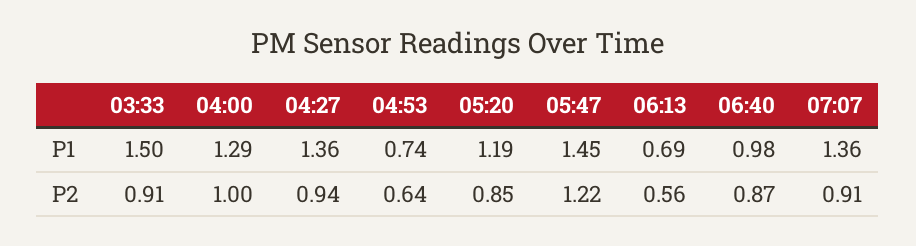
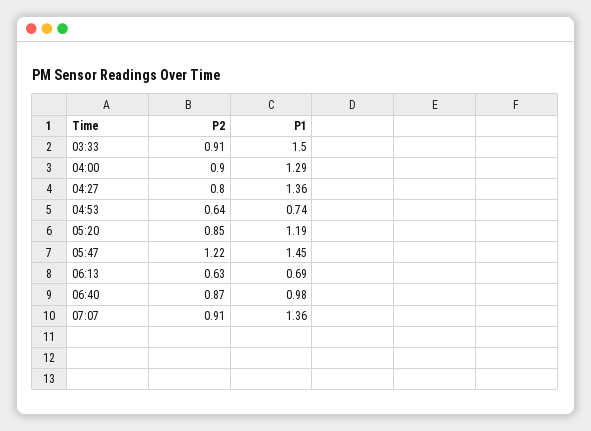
04:00, P2: 1 -> 0.9
04:27, P2: 0.94 -> 0.8
06:13, P2: 0.56 -> 0.63

